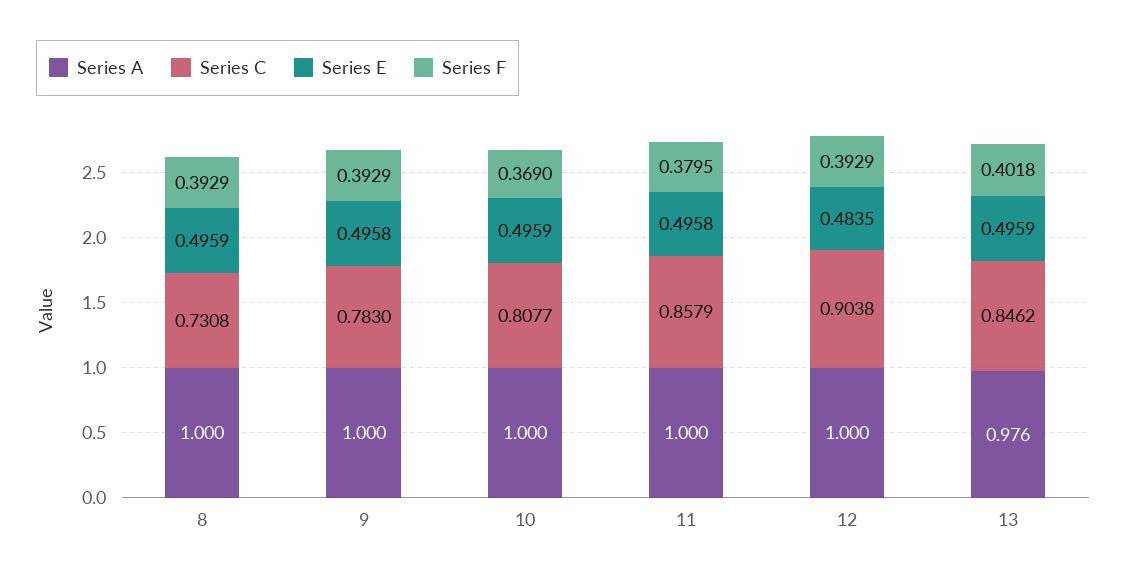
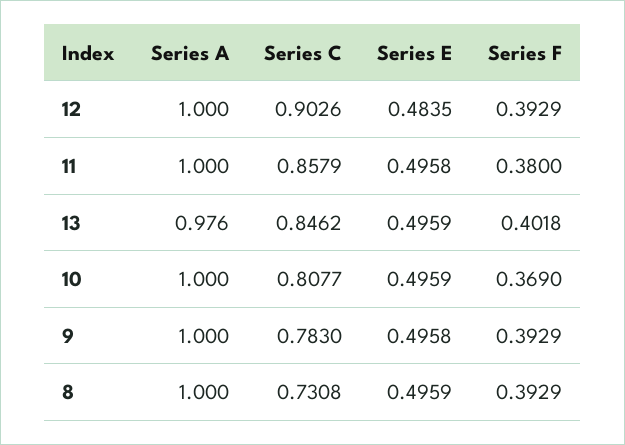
Series F, 11: 0.3795 -> 0.38
Series C, 12: 0.9038 -> 0.9026

